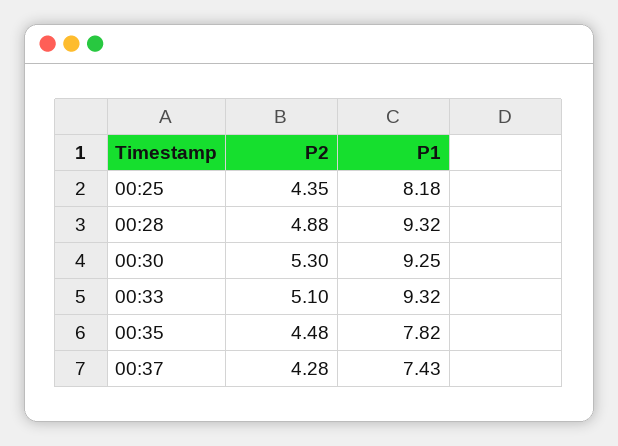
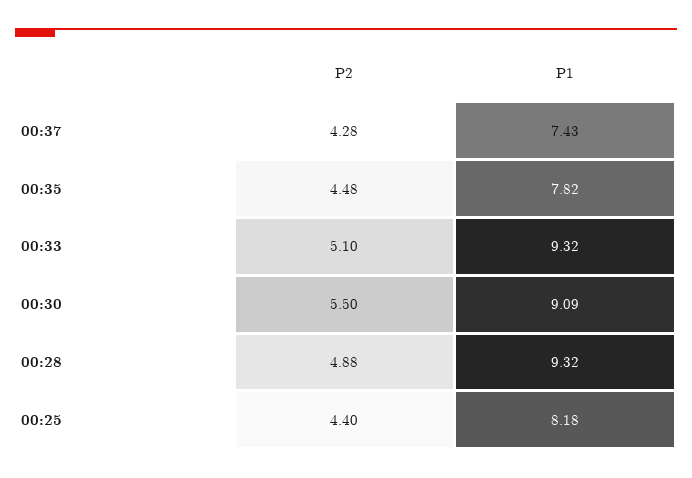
P2, 00:25: 4.35 -> 4.4
P2, 00:30: 5.3 -> 5.5
P1, 00:30: 9.25 -> 9.09

